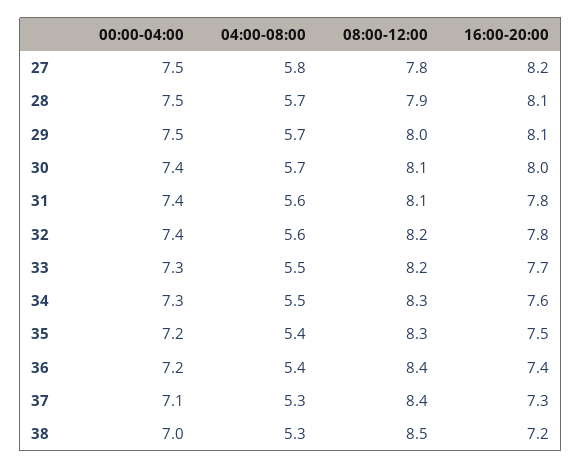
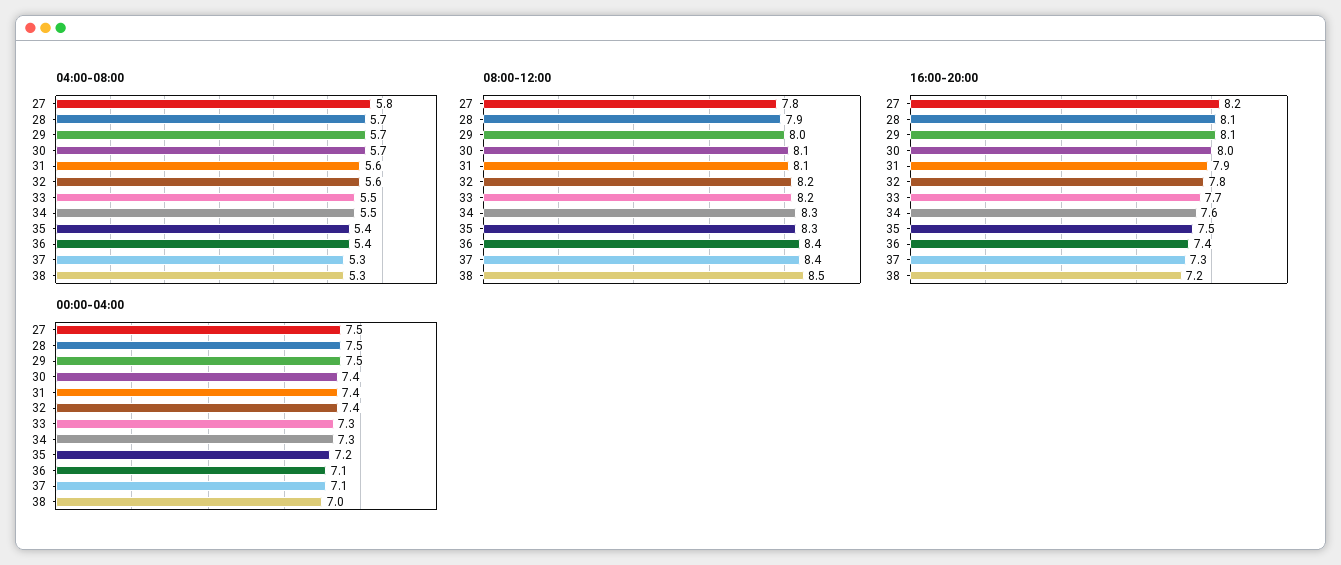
16:00-20:00, 31: 7.8 -> 7.9
00:00-04:00, 36: 7.2 -> 7.1

